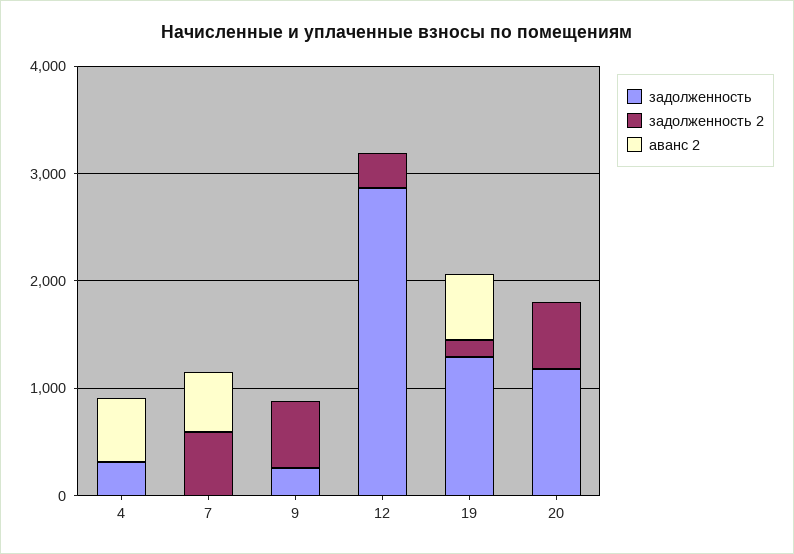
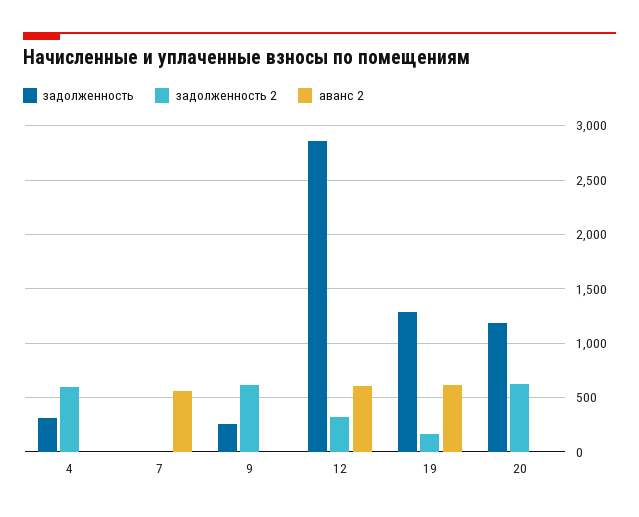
задолженность 2, 4: 0 -> 600
аванс 2, 4: 600 -> 0
задолженность 2, 7: 600 -> 0
аванс 2, 12: 0 -> 600

